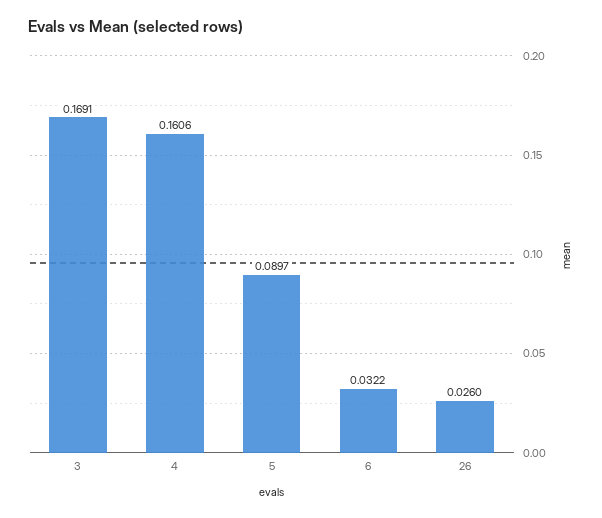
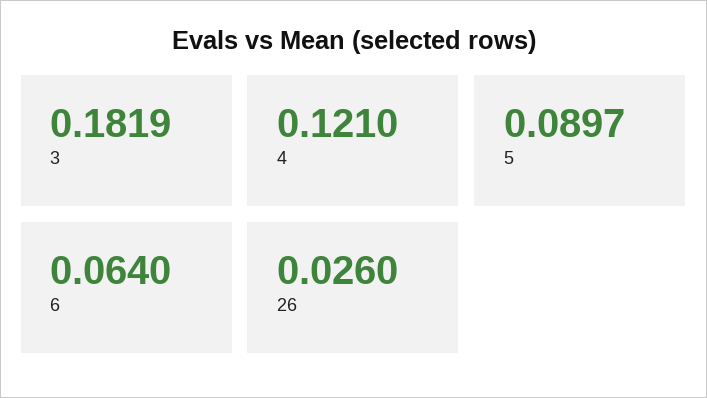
3: 0.1691 -> 0.1819
4: 0.1606 -> 0.121
6: 0.0322 -> 0.064

